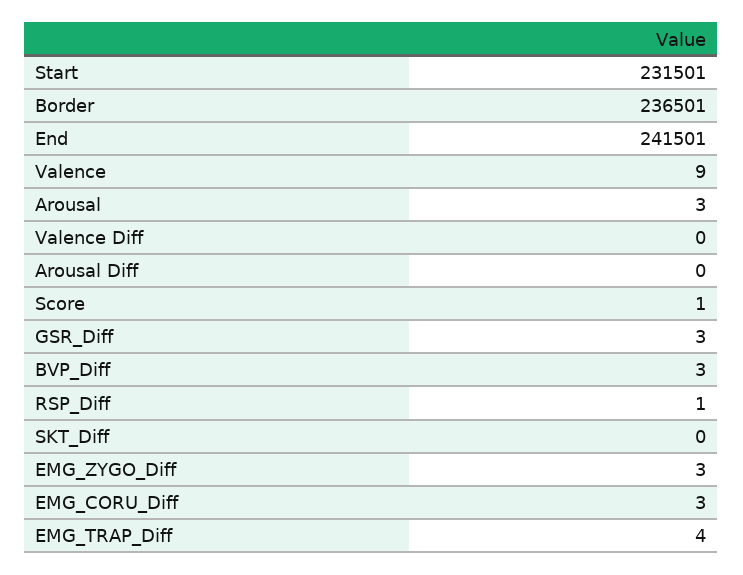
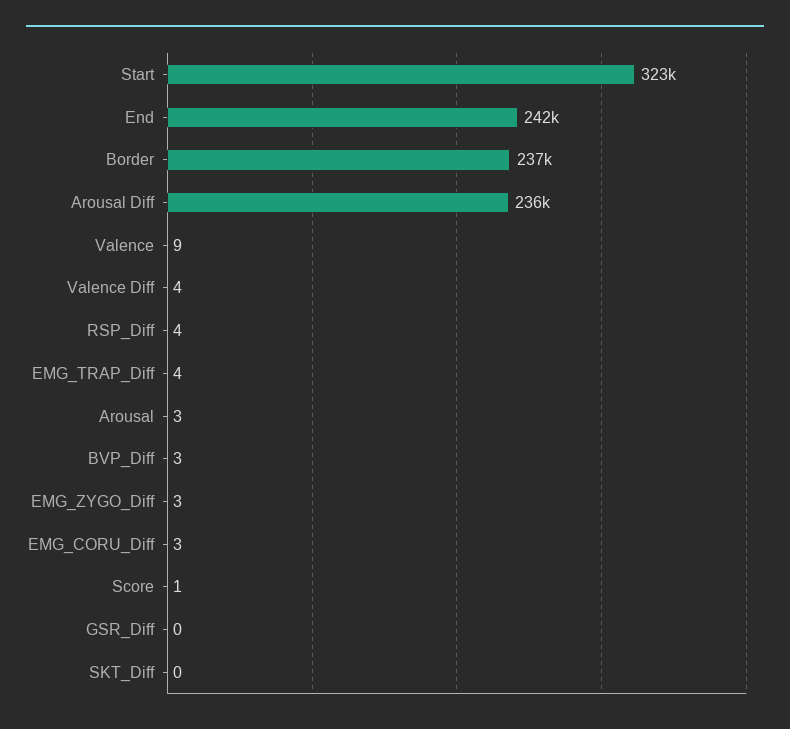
Start: 231501 -> 323000
Valence Diff: 0 -> 4
Arousal Diff: 0 -> 236000
GSR_Diff: 3 -> 0
RSP_Diff: 1 -> 4

